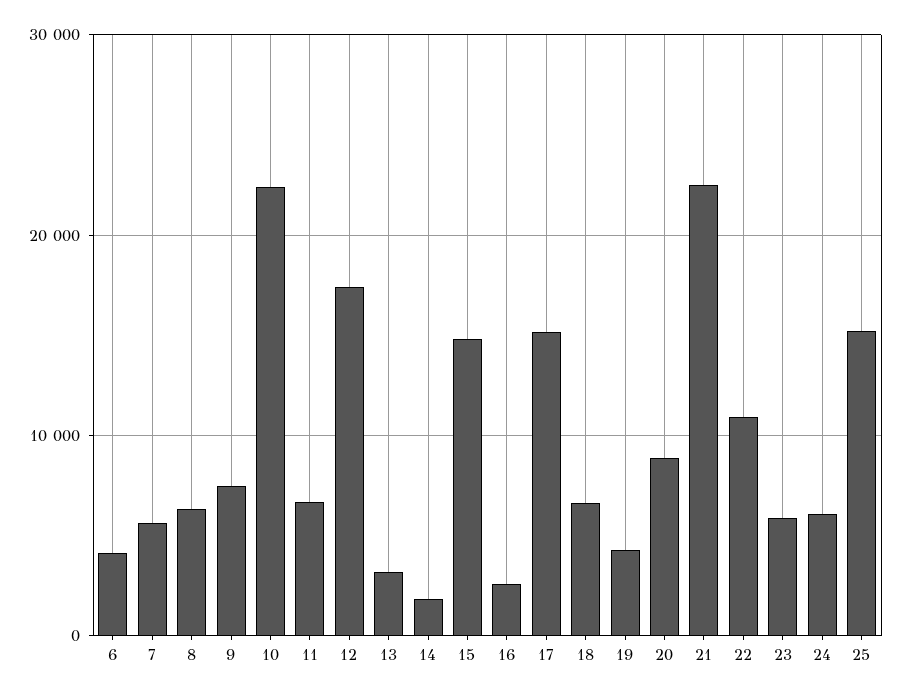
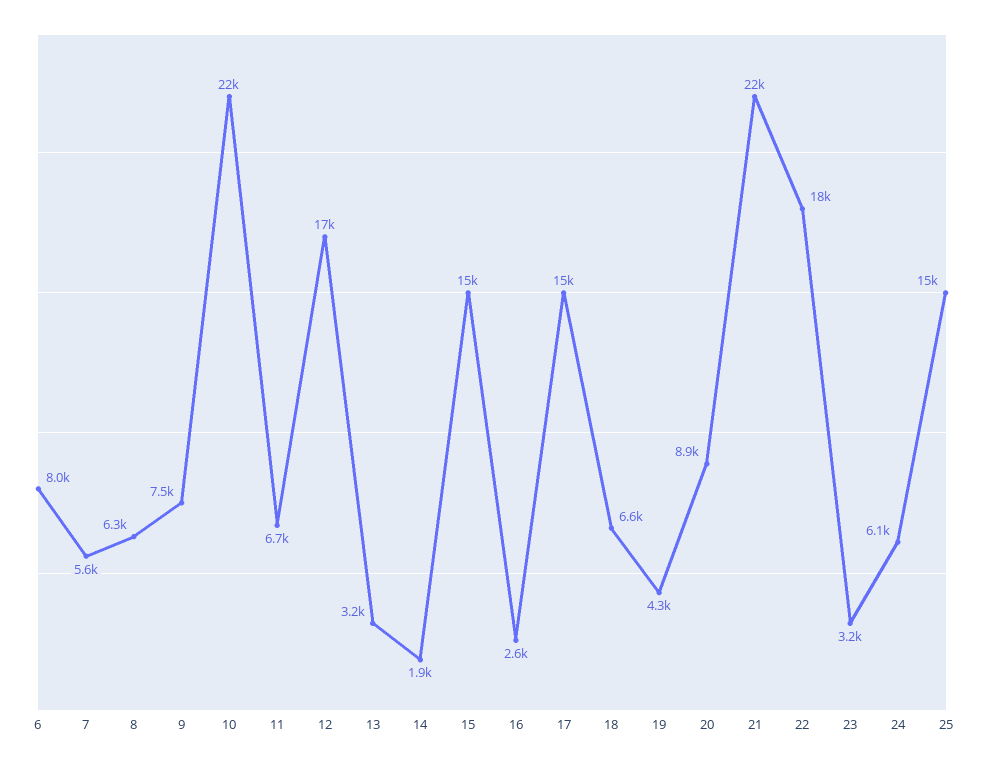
6: 4000 -> 8000
22: 11000 -> 18000
23: 6000 -> 3200

